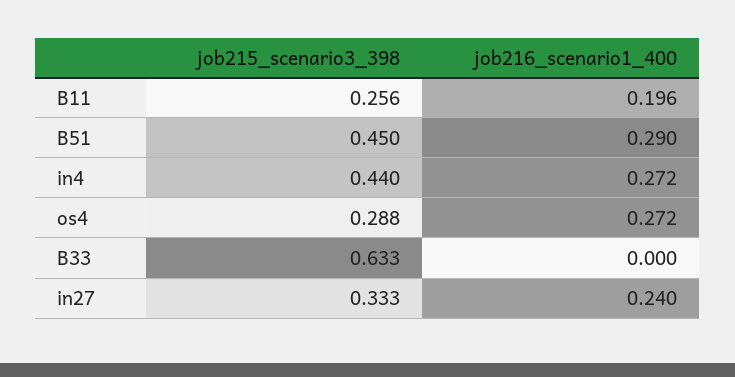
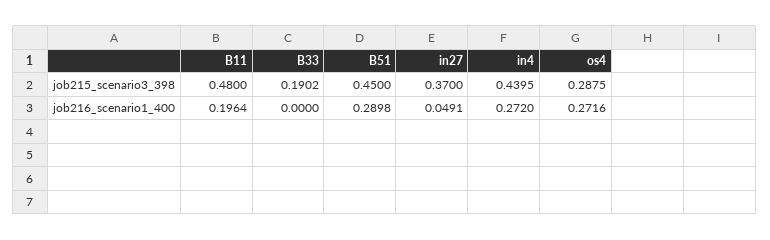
job215_scenario3_398, B11: 0.256 -> 0.48
job215_scenario3_398, B33: 0.633 -> 0.1902
job215_scenario3_398, in27: 0.333 -> 0.37
job216_scenario1_400, in27: 0.24 -> 0.0491

